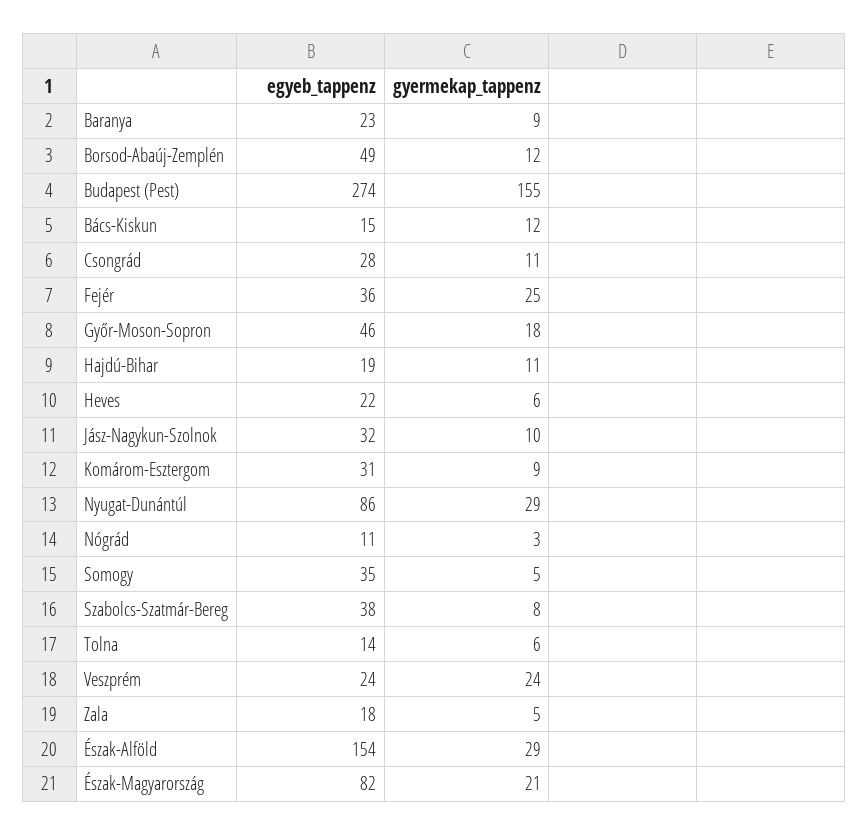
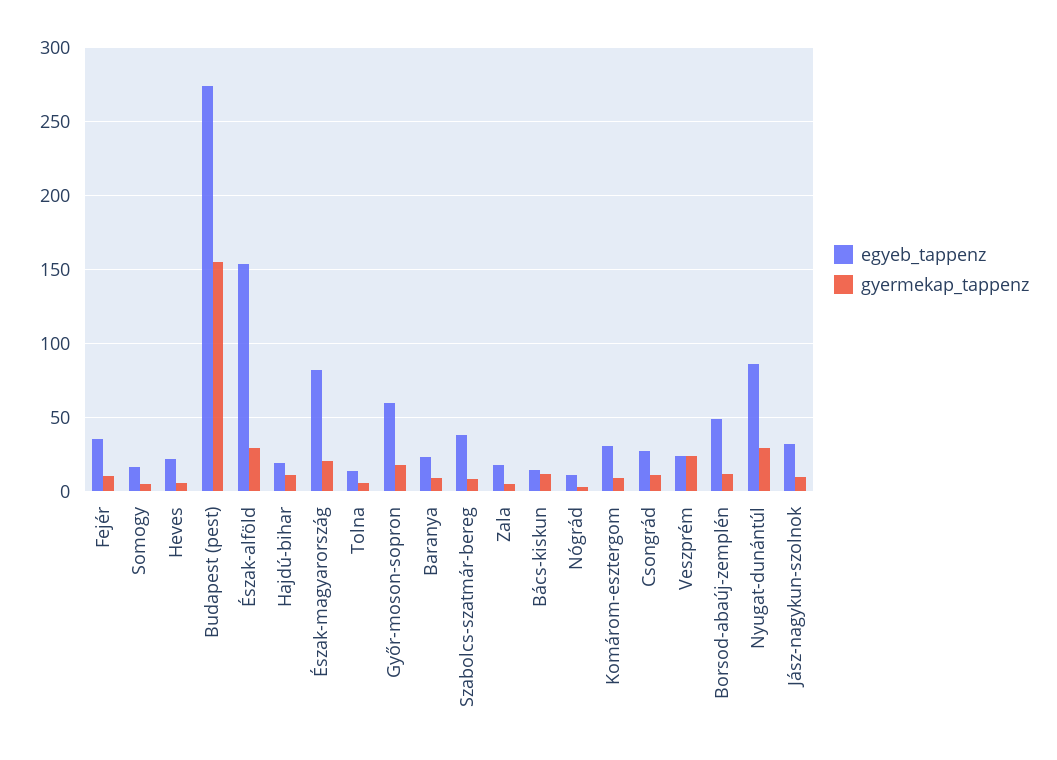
gyermekap_tappenz, Fejér: 25 -> 10
egyeb_tappenz, Győr-Moson-Sopron: 46 -> 60
egyeb_tappenz, Somogy: 35 -> 15

